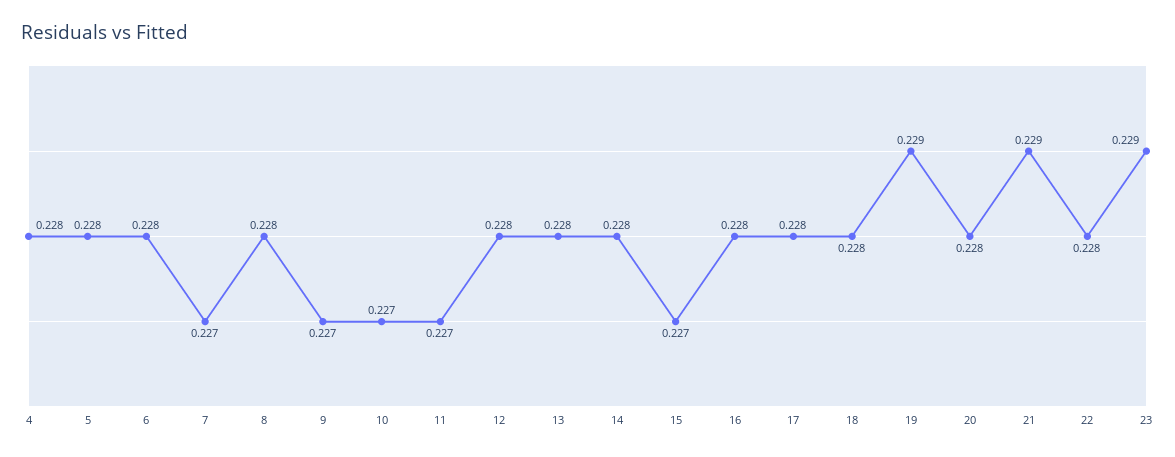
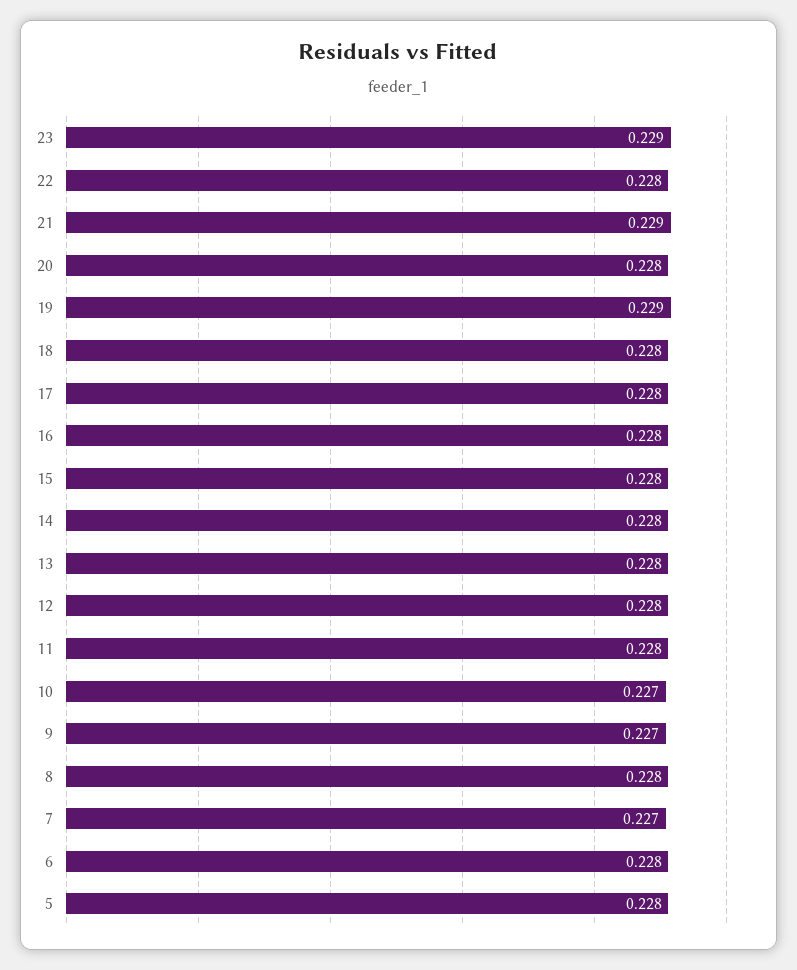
4: 0.228 -> none
11: 0.227 -> 0.228
15: 0.227 -> 0.228

